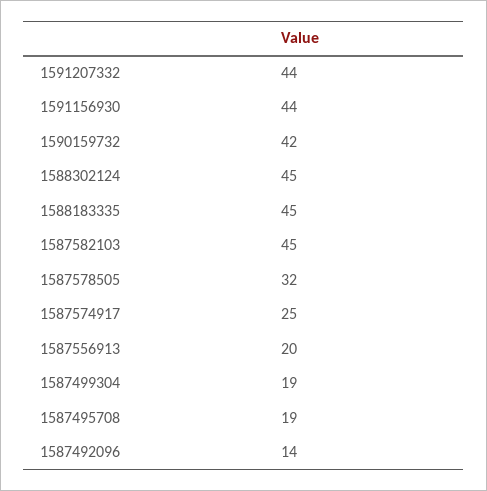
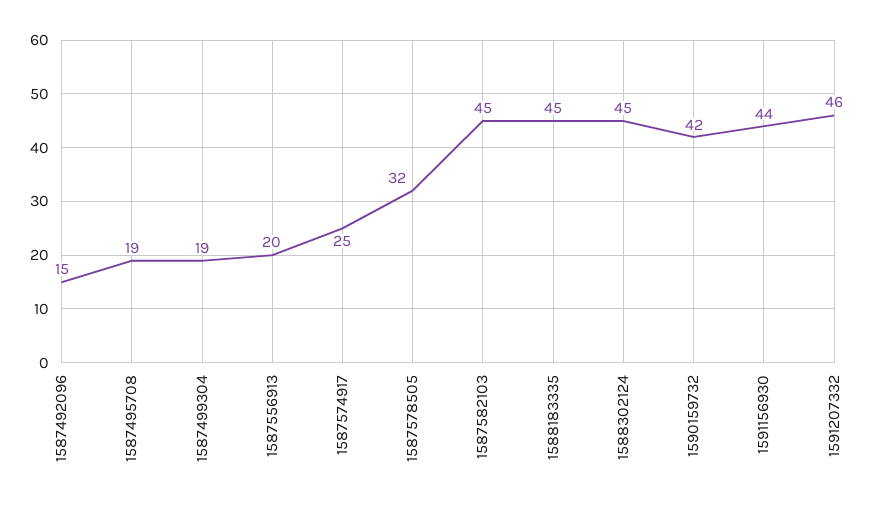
1591207332: 44 -> 46
1587492096: 14 -> 15

